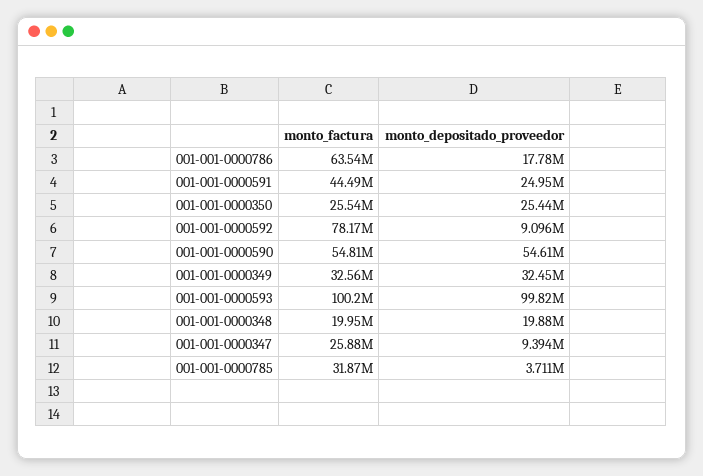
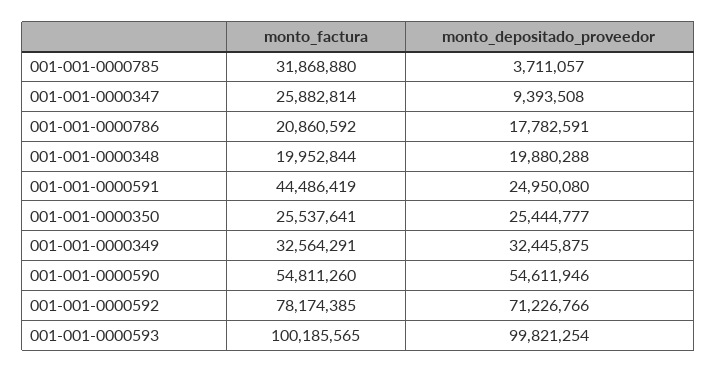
monto_factura, 001-001-0000786: 63540000 -> 20860592
monto_depositado_proveedor, 001-001-0000592: 9096000 -> 71226766

